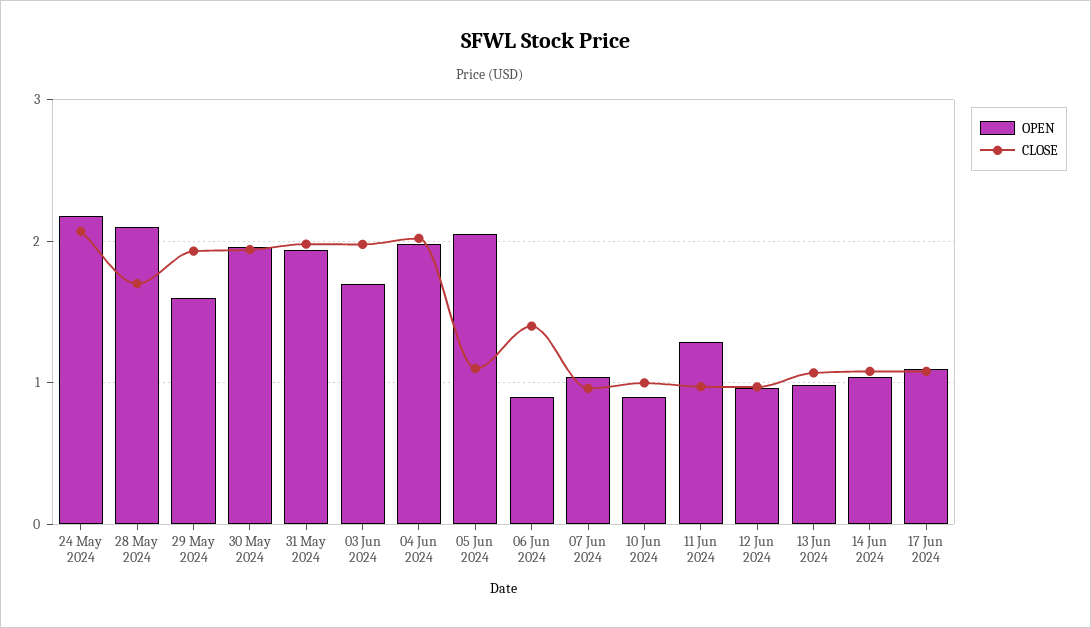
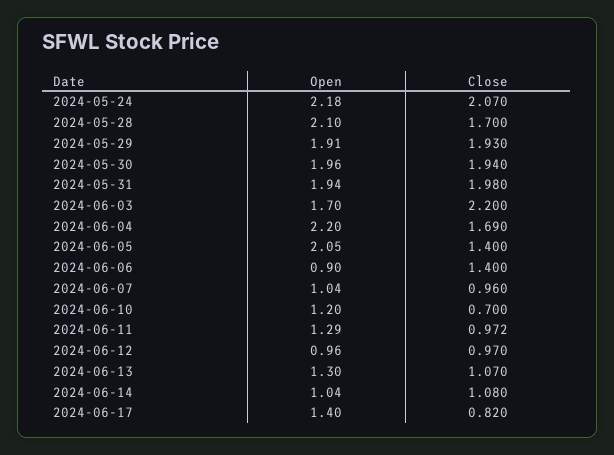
OPEN, 29 May 2024: 1.6 -> 1.91
CLOSE, 03 Jun 2024: 2 -> 2.2
OPEN, 04 Jun 2024: 2 -> 2.2
CLOSE, 04 Jun 2024: 2 -> 1.69
CLOSE, 05 Jun 2024: 1.1 -> 1.4
OPEN, 10 Jun 2024: 0.9 -> 1.2
CLOSE, 10 Jun 2024: 1 -> 0.7
OPEN, 13 Jun 2024: 1 -> 1.3
OPEN, 17 Jun 2024: 1.1 -> 1.4
CLOSE, 17 Jun 2024: 1.1 -> 0.82

